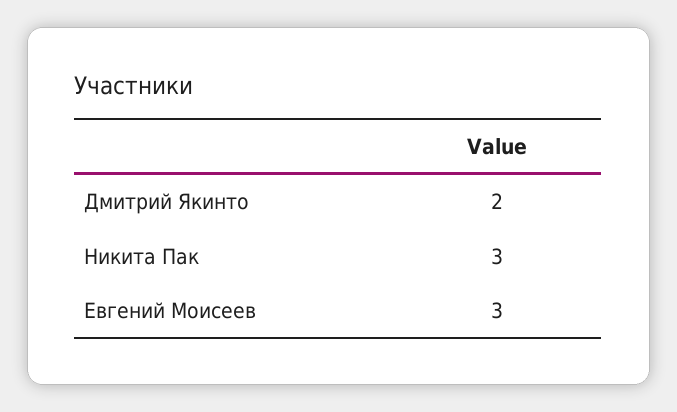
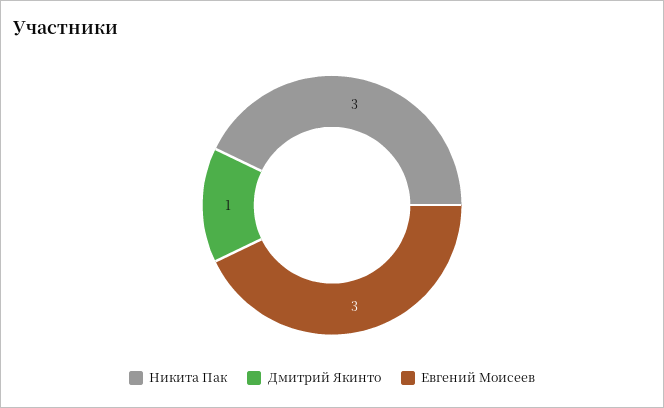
Дмитрий Якинто: 2 -> 1

